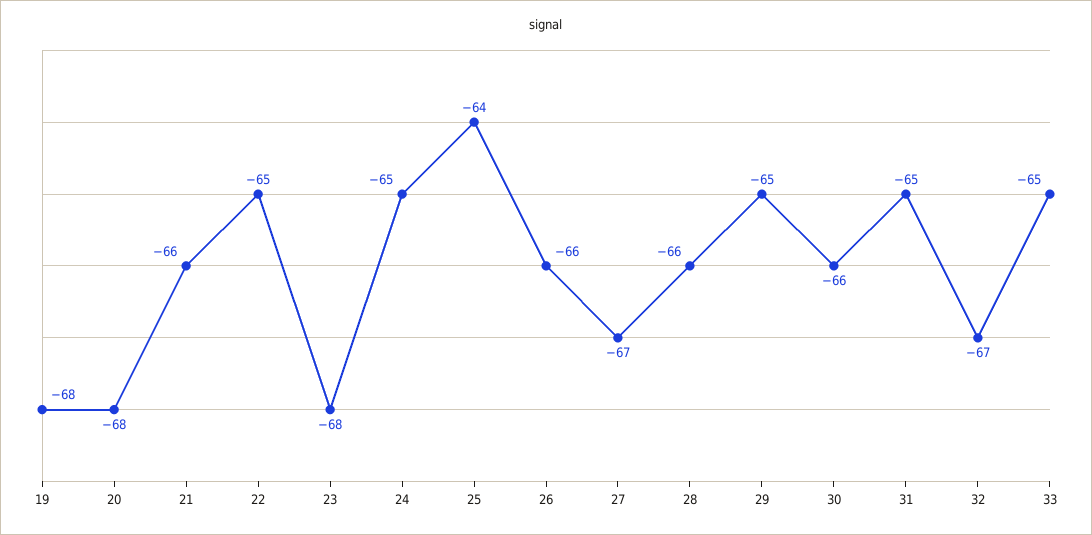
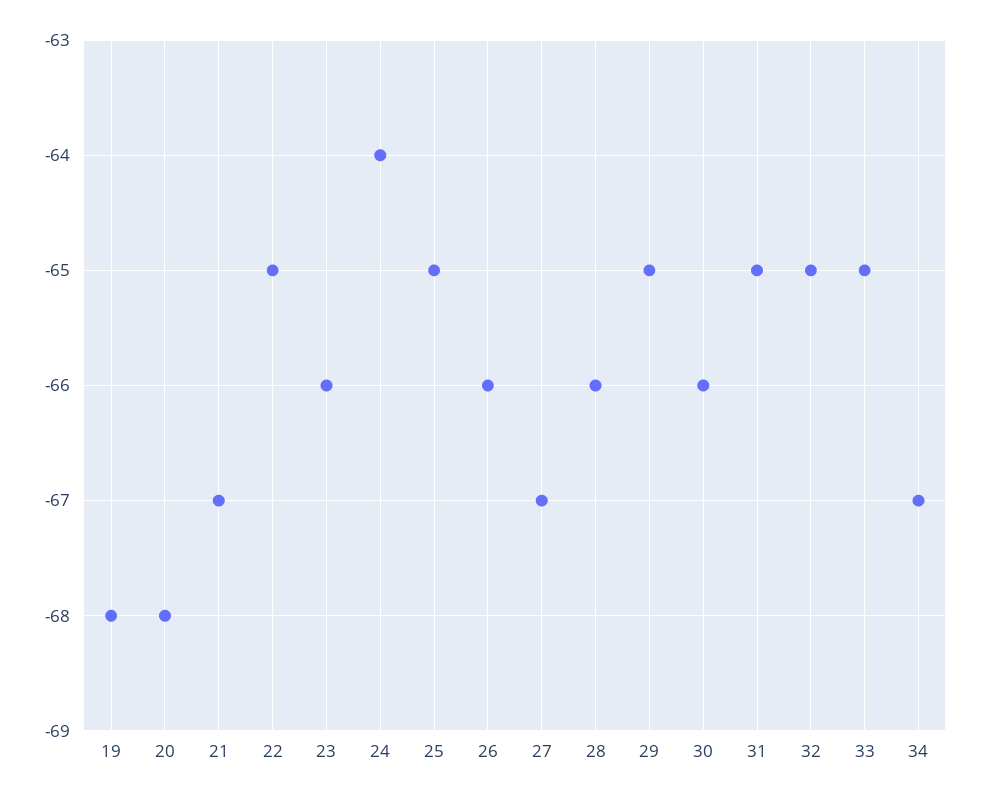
21: -66 -> -67
23: -68 -> -66
24: -65 -> -64
25: -64 -> -65
32: -67 -> -65
34: none -> -67

